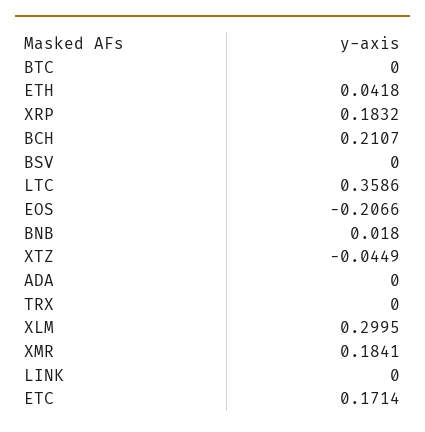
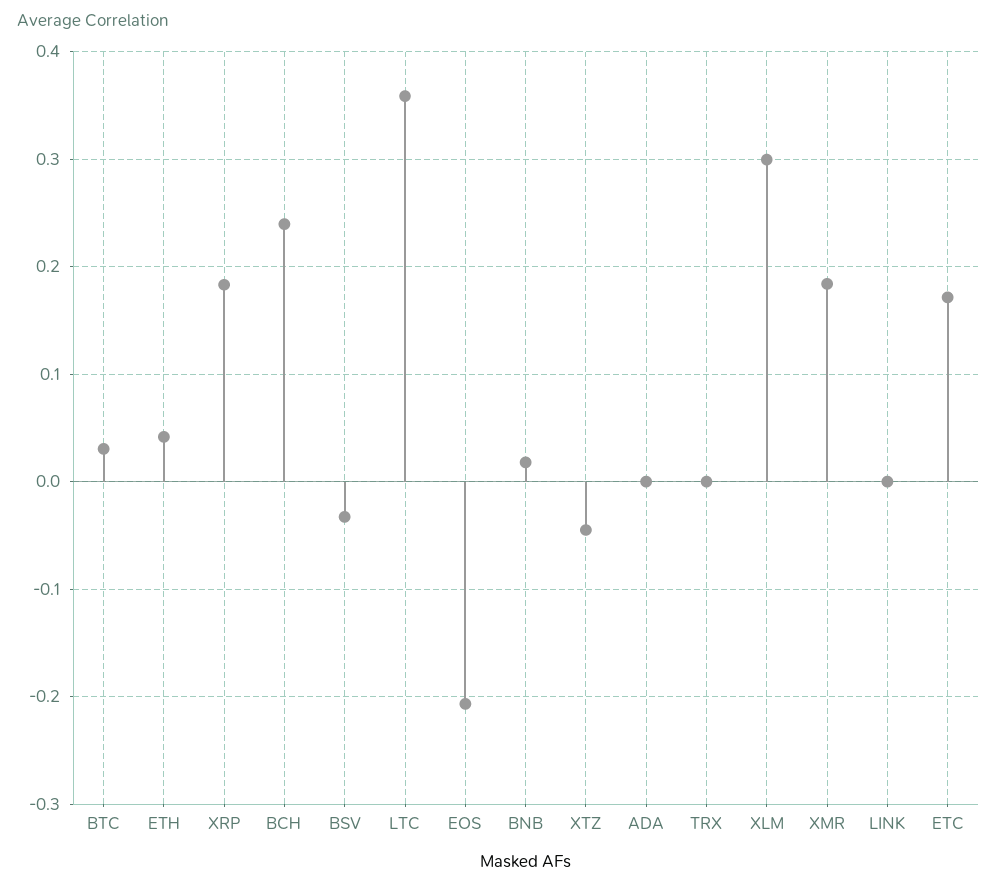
BTC: 0 -> 0.03
BCH: 0.2107 -> 0.24
BSV: 0 -> -0.03

